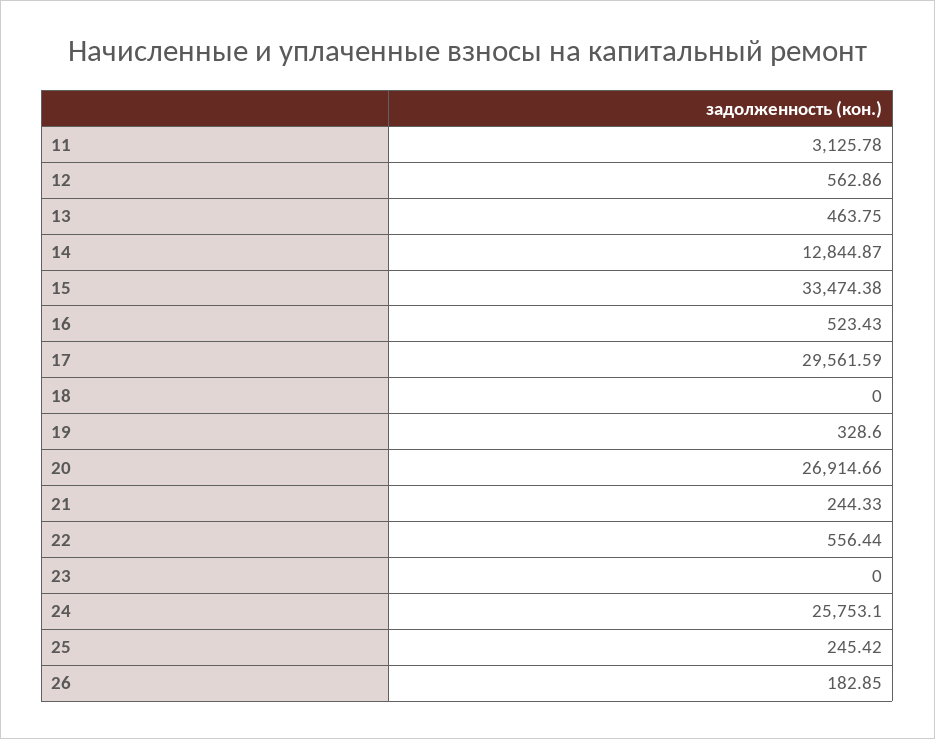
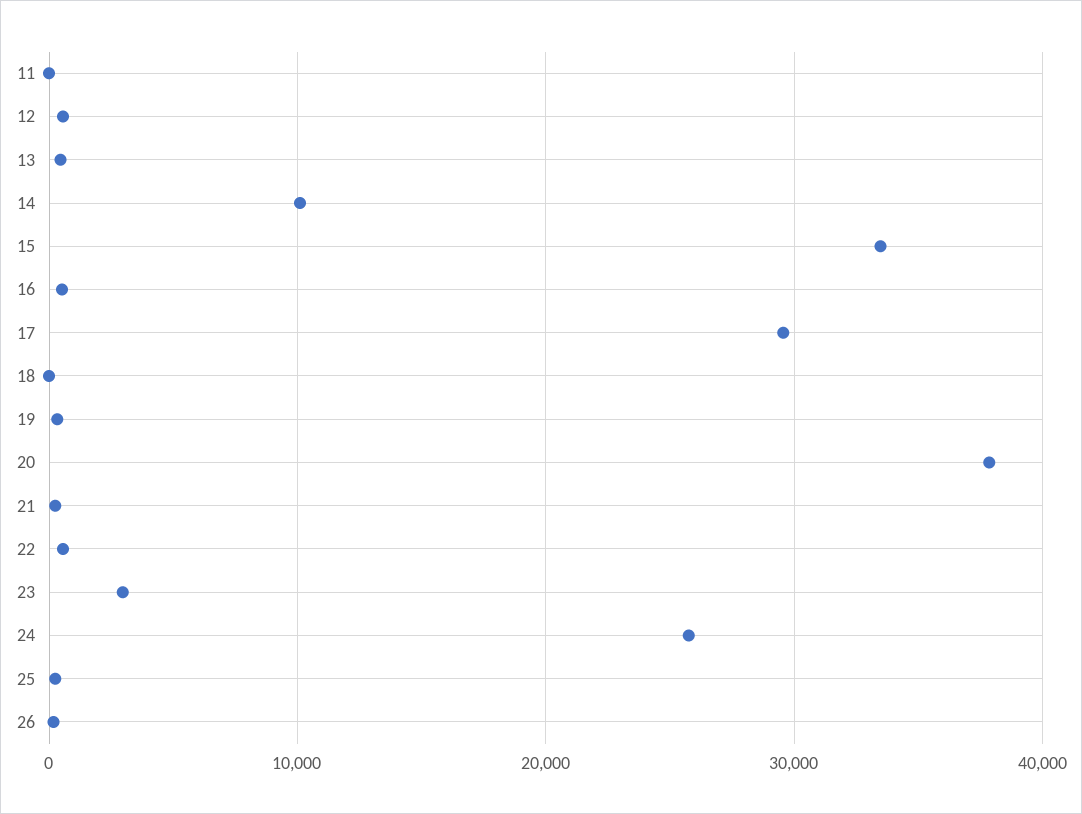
11: 3125.78 -> 0
14: 12844.87 -> 10000
20: 26914.66 -> 38000
23: 0 -> 3000

